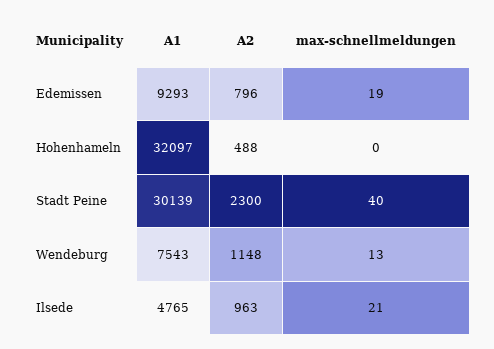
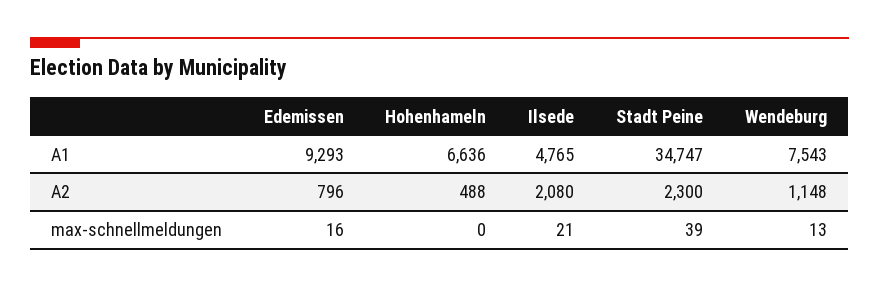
max-schnellmeldungen, Edemissen: 19 -> 16
A1, Hohenhameln: 32097 -> 6636
A1, Stadt Peine: 30139 -> 34747
max-schnellmeldungen, Stadt Peine: 40 -> 39
A2, Ilsede: 963 -> 2080

